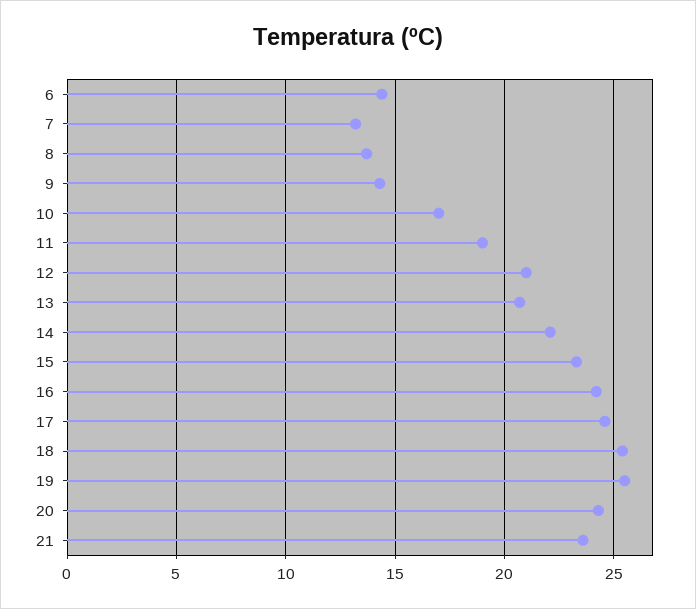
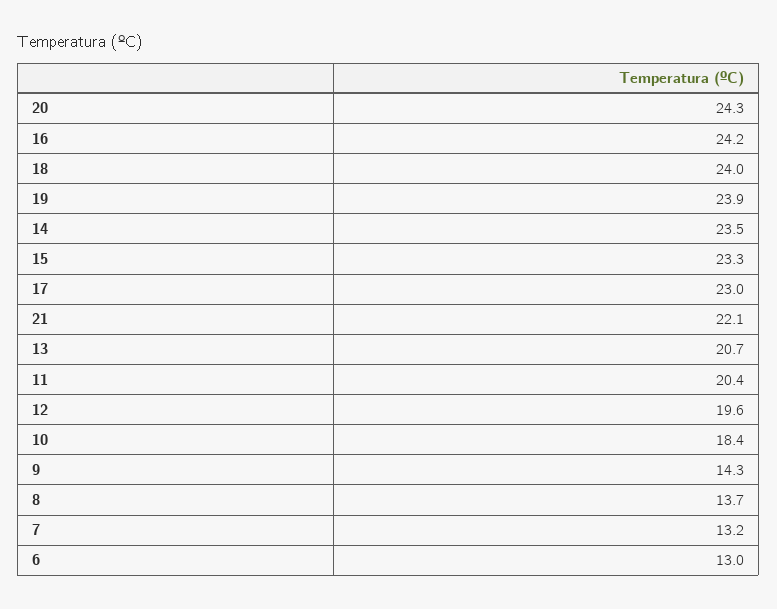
6: 14.5 -> 13
10: 17 -> 18.4
11: 19 -> 20.4
12: 21 -> 19.6
14: 22 -> 23.5
17: 24.5 -> 23
18: 25.5 -> 24
19: 25.5 -> 23.9
21: 23.5 -> 22.1

